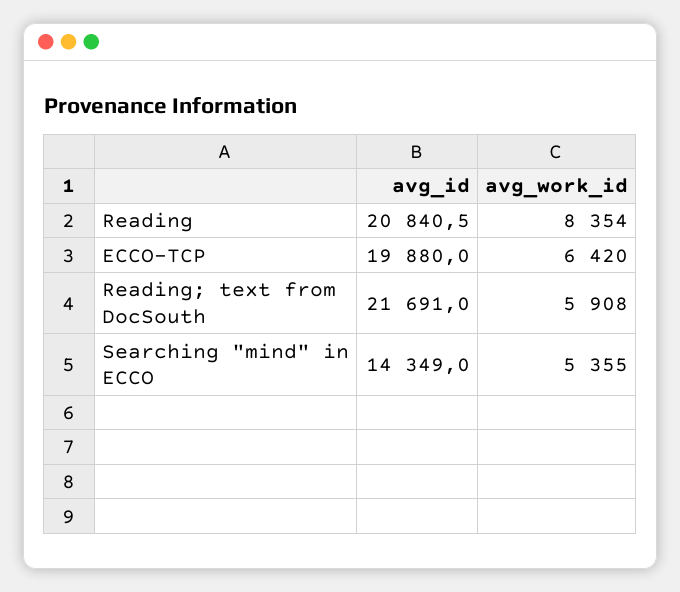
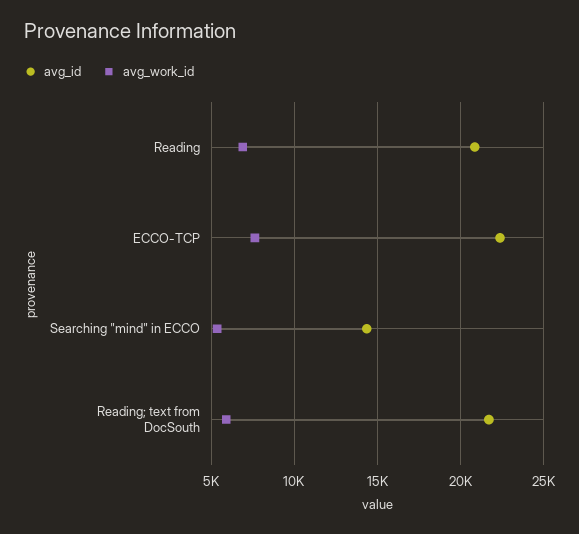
avg_work_id, Reading: 8354 -> 7000
avg_id, ECCO-TCP: 19880 -> 22500
avg_work_id, ECCO-TCP: 6420 -> 7500

